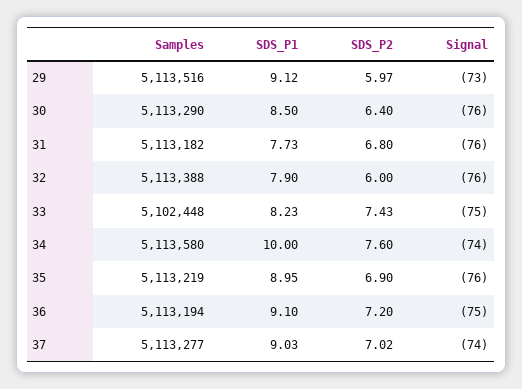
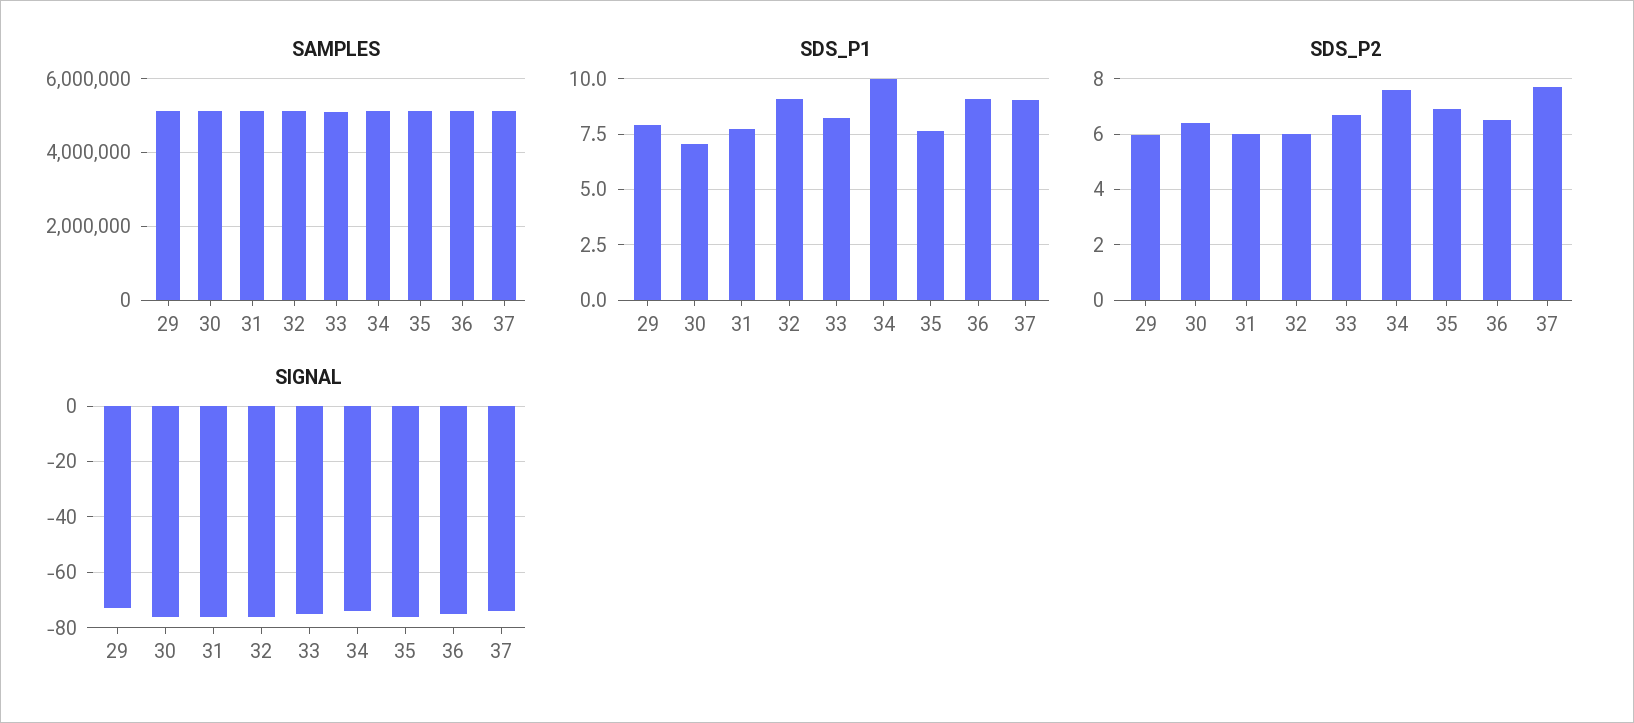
SDS_P1, 29: 9.12 -> 8
SDS_P1, 30: 8.5 -> 7
SDS_P2, 31: 6.8 -> 6
SDS_P1, 32: 7.9 -> 9
SDS_P2, 33: 7.43 -> 6.75
SDS_P1, 35: 8.95 -> 7.5
SDS_P2, 36: 7.2 -> 6.5
SDS_P2, 37: 7.02 -> 7.75

